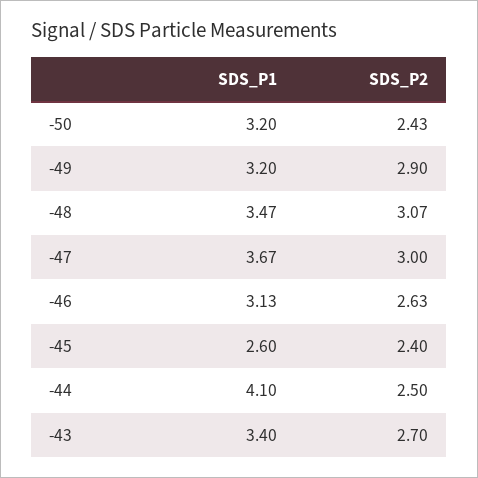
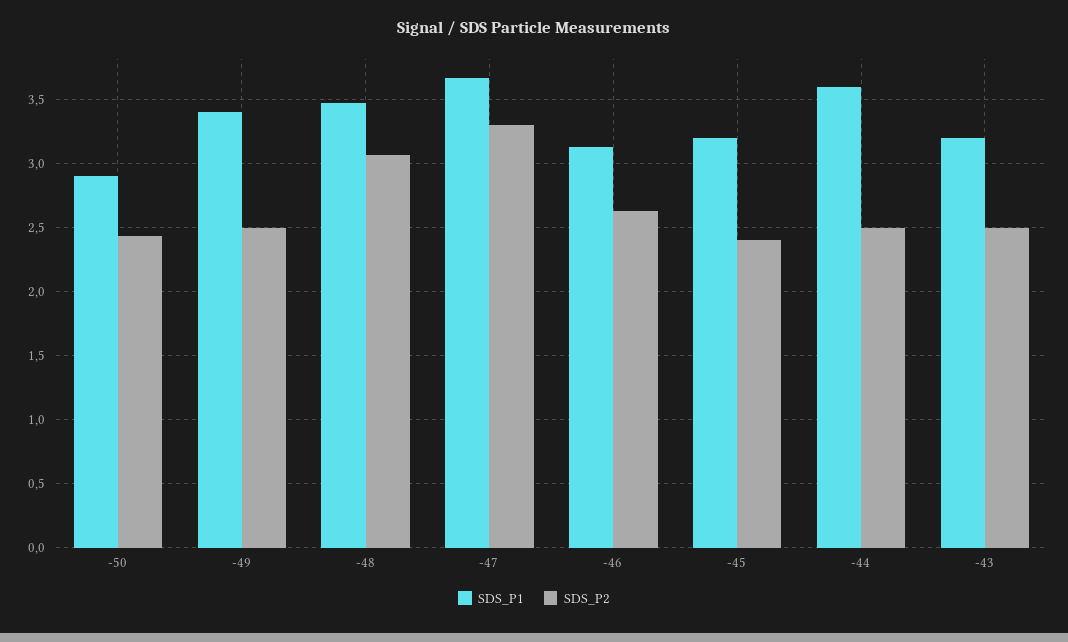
SDS_P1, -50: 3.2 -> 2.9
SDS_P1, -49: 3.2 -> 3.4
SDS_P2, -49: 2.9 -> 2.5
SDS_P2, -47: 3 -> 3.3
SDS_P1, -45: 2.6 -> 3.2
SDS_P1, -44: 4.1 -> 3.6
SDS_P1, -43: 3.4 -> 3.2
SDS_P2, -43: 2.7 -> 2.5

